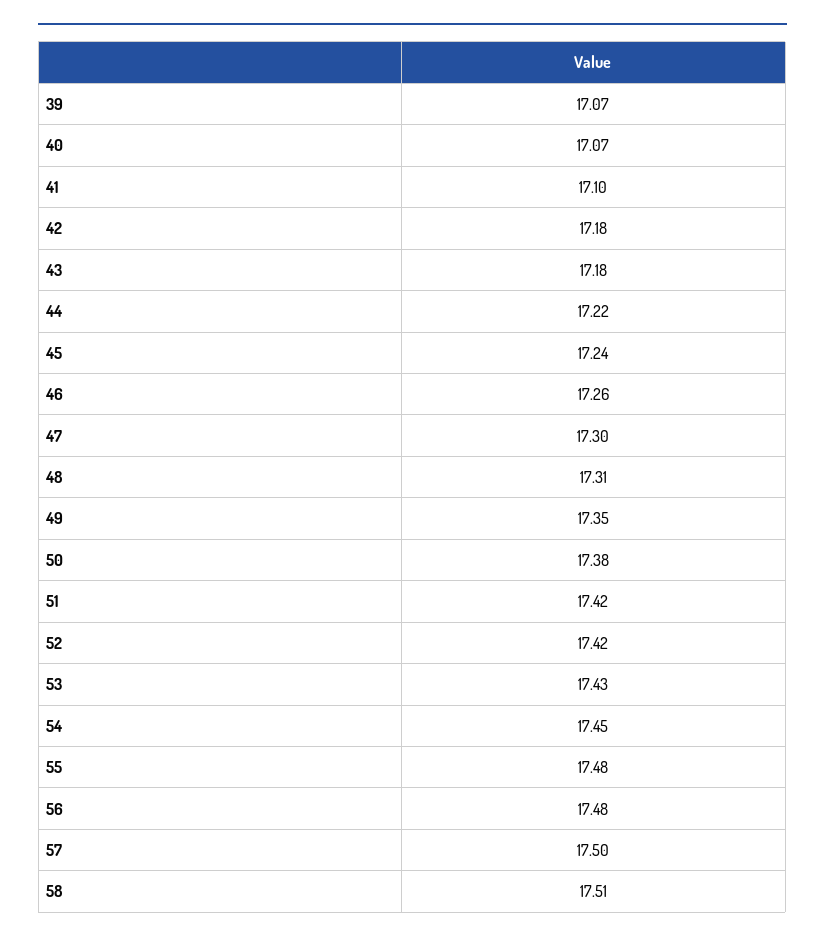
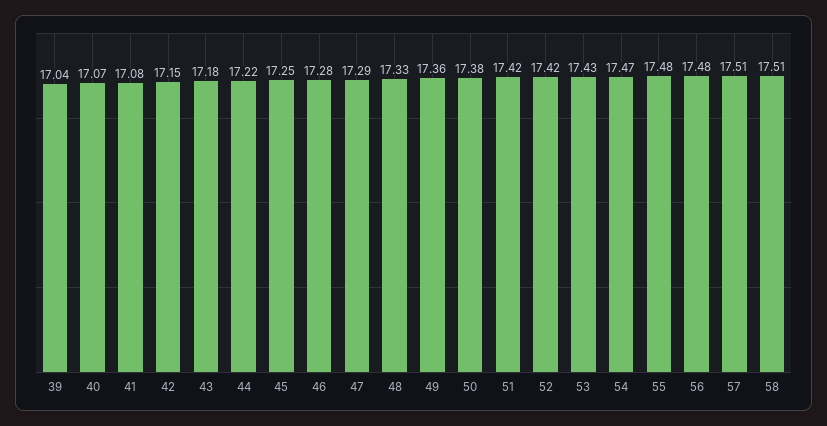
39: 17.07 -> 17.04
41: 17.1 -> 17.08
42: 17.18 -> 17.15
45: 17.24 -> 17.25
46: 17.26 -> 17.28
47: 17.3 -> 17.29
48: 17.31 -> 17.33
49: 17.35 -> 17.36
54: 17.45 -> 17.47
57: 17.5 -> 17.51

